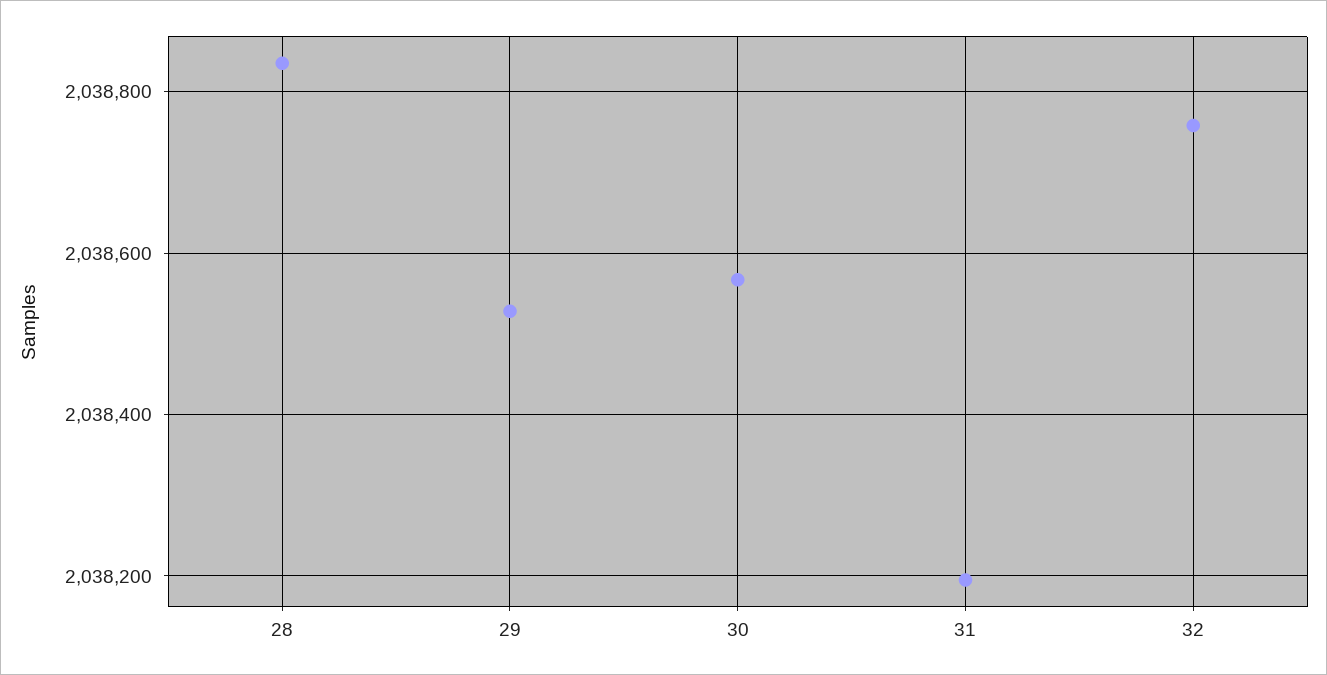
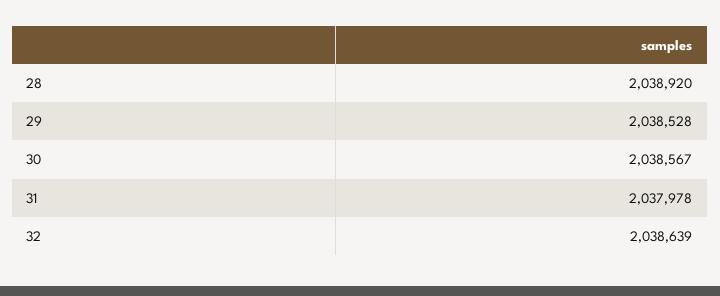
28: 2038840 -> 2038920
31: 2038200 -> 2037978
32: 2038760 -> 2038639

